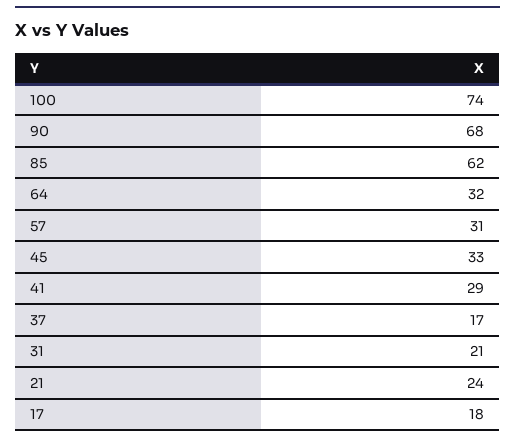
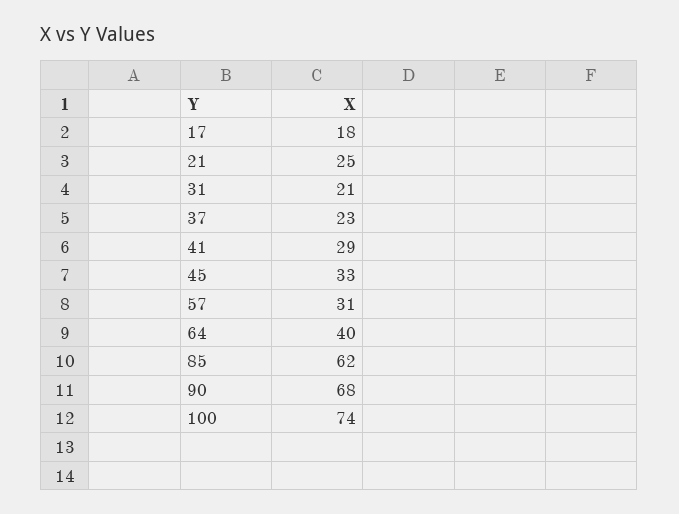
64: 32 -> 40
37: 17 -> 23
21: 24 -> 25

